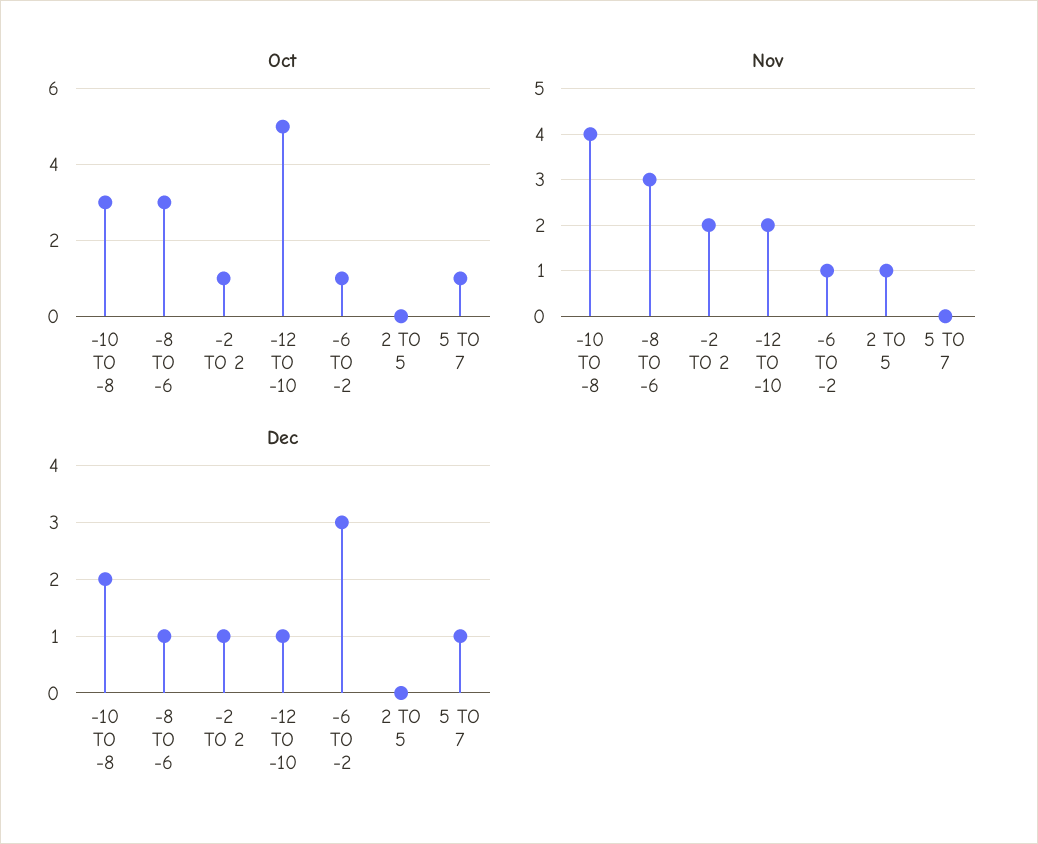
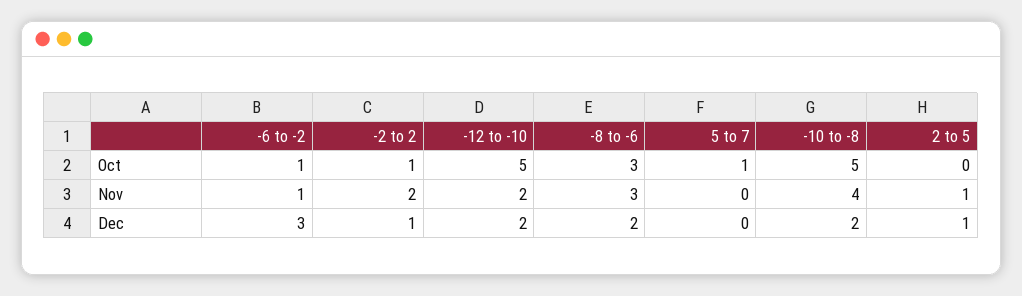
Oct, -10 TO -8: 3 -> 5
Dec, -8 TO -6: 1 -> 2
Dec, -12 TO -10: 1 -> 2
Dec, 2 TO 5: 0 -> 1
Dec, 5 TO 7: 1 -> 0

